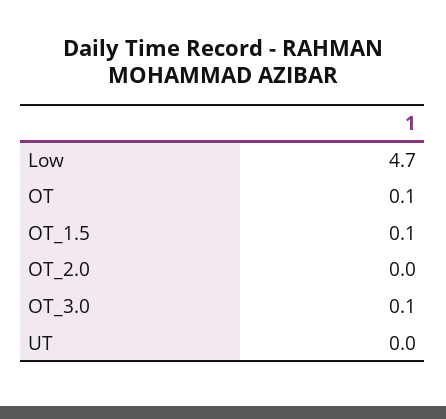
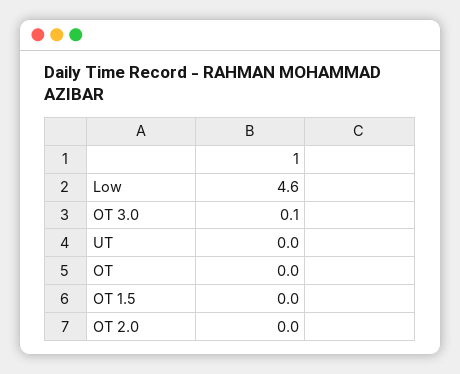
Low: 4.7 -> 4.6
OT: 0.1 -> 0
OT_1.5: 0.1 -> 0

